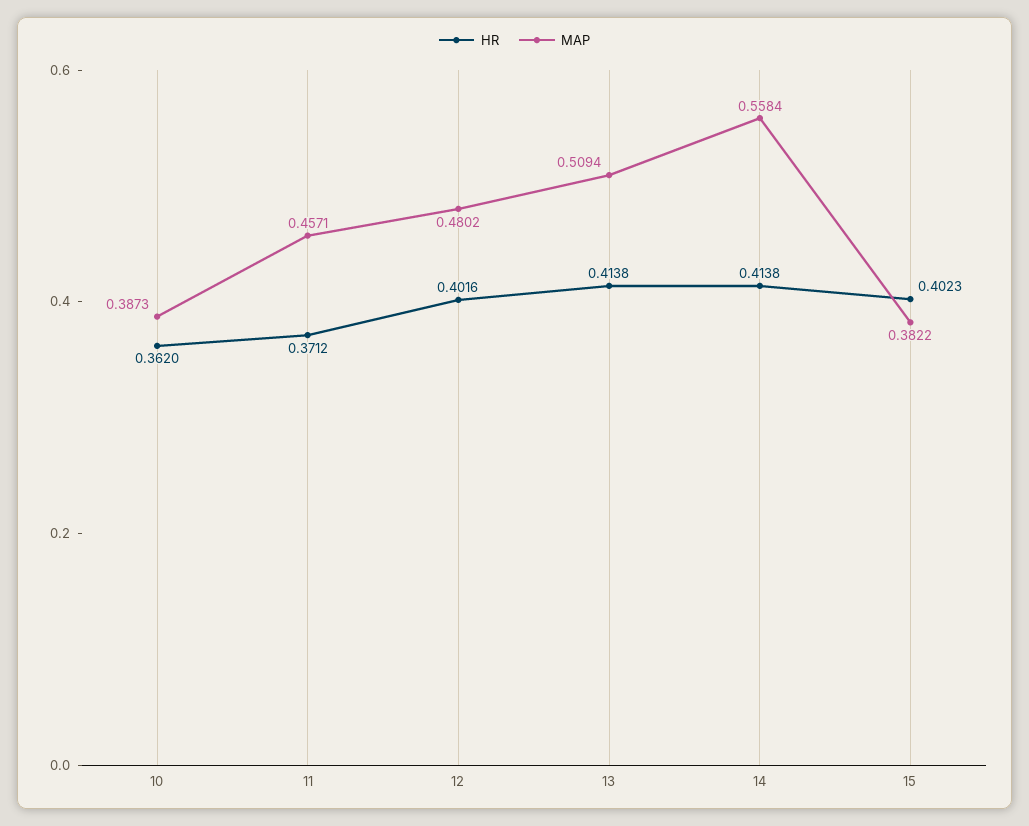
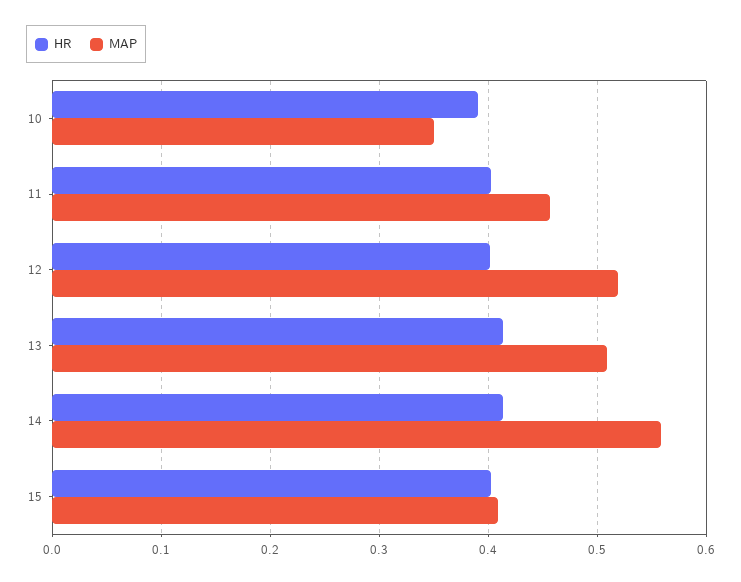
HR, 10: 0.362 -> 0.39
MAP, 10: 0.3873 -> 0.35
HR, 11: 0.3712 -> 0.4
MAP, 12: 0.4802 -> 0.52
MAP, 15: 0.3822 -> 0.41

